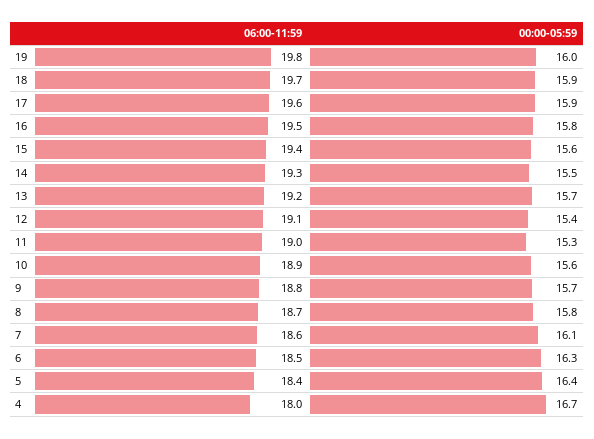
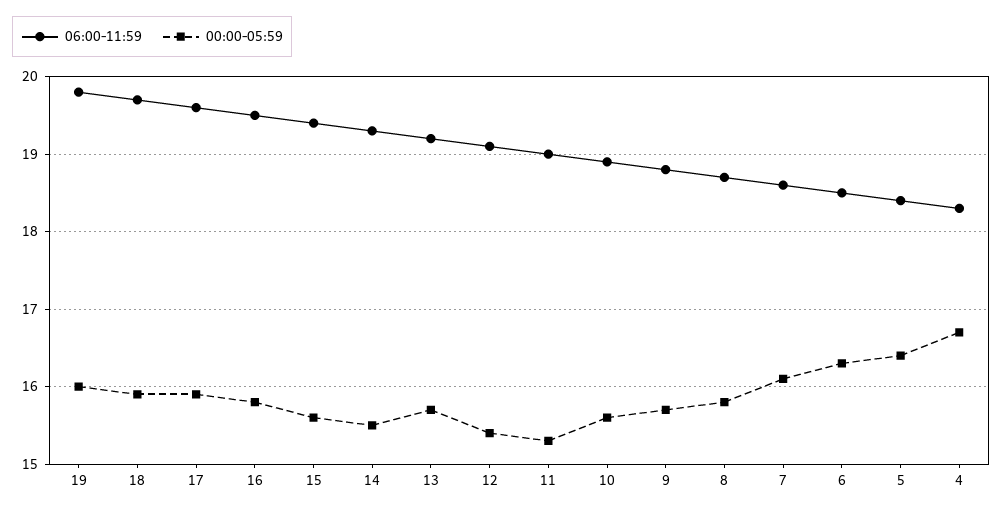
06:00-11:59, 4: 18 -> 18.3

